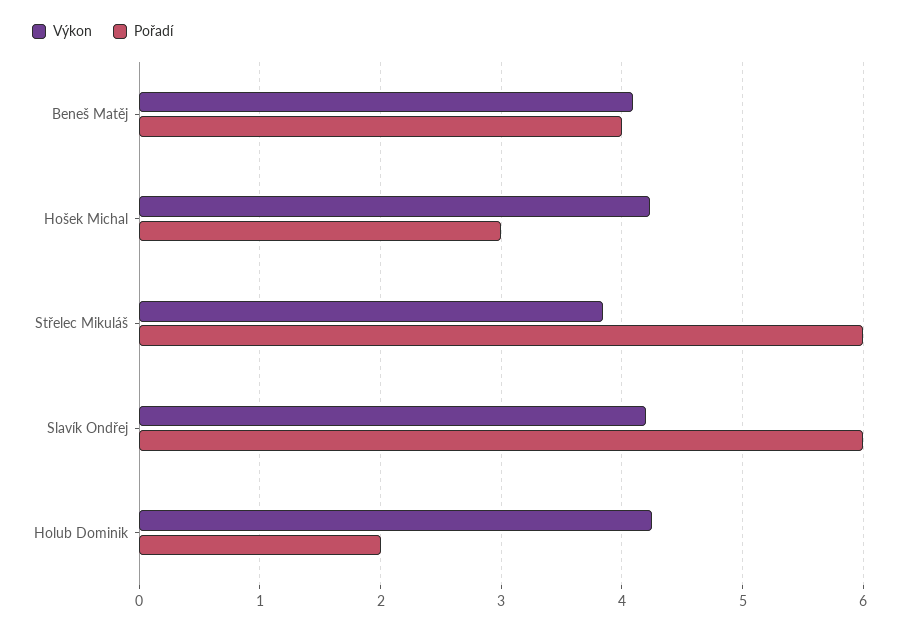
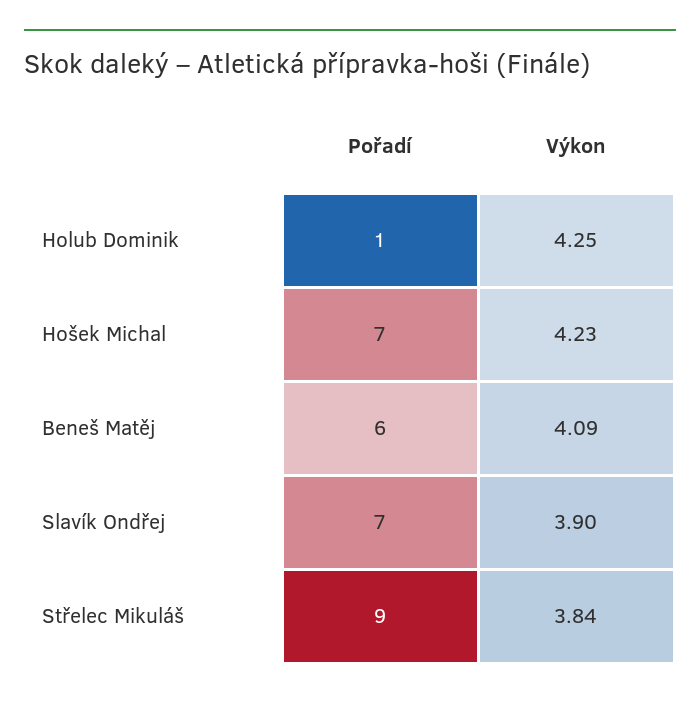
Pořadí, Beneš Matěj: 4 -> 6
Pořadí, Hošek Michal: 3 -> 7
Pořadí, Střelec Mikuláš: 6 -> 9
Výkon, Slavík Ondřej: 4.2 -> 3.9
Pořadí, Slavík Ondřej: 6 -> 7
Pořadí, Holub Dominik: 2 -> 1

